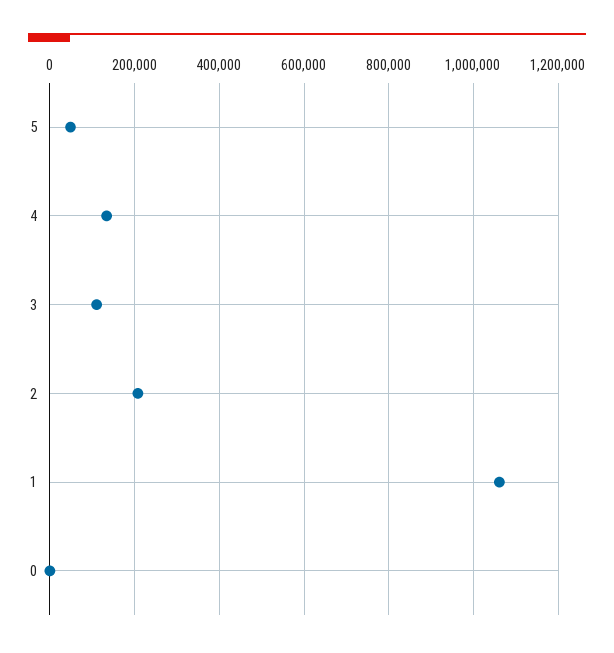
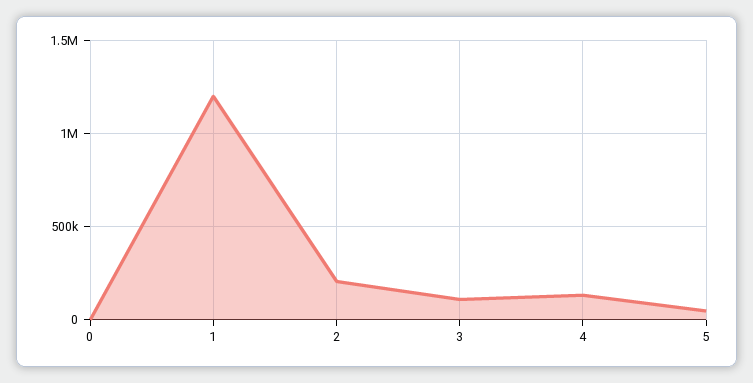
1: 1060000 -> 1200000

